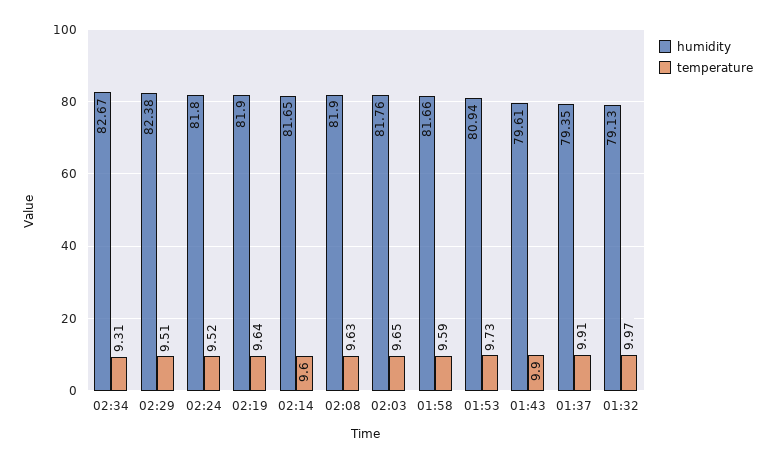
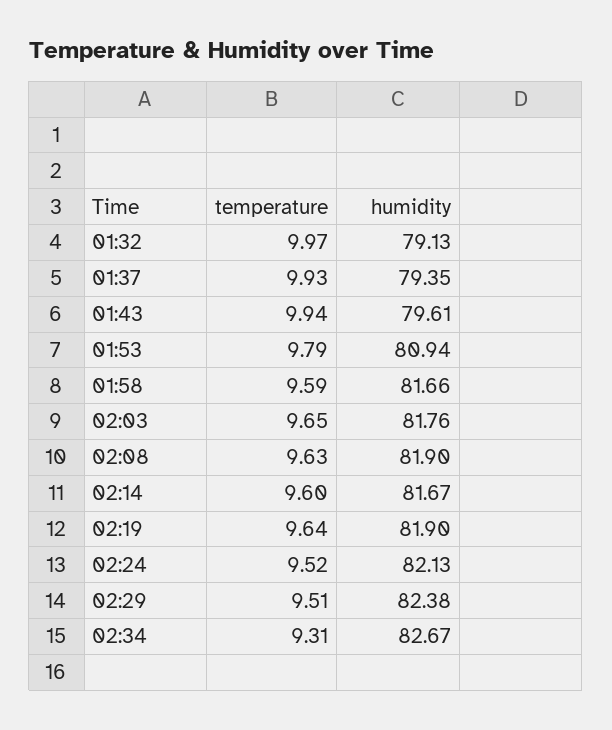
humidity, 02:24: 81.8 -> 82.13
humidity, 02:14: 81.65 -> 81.67
temperature, 01:53: 9.73 -> 9.79
temperature, 01:43: 9.9 -> 9.94
temperature, 01:37: 9.91 -> 9.93

